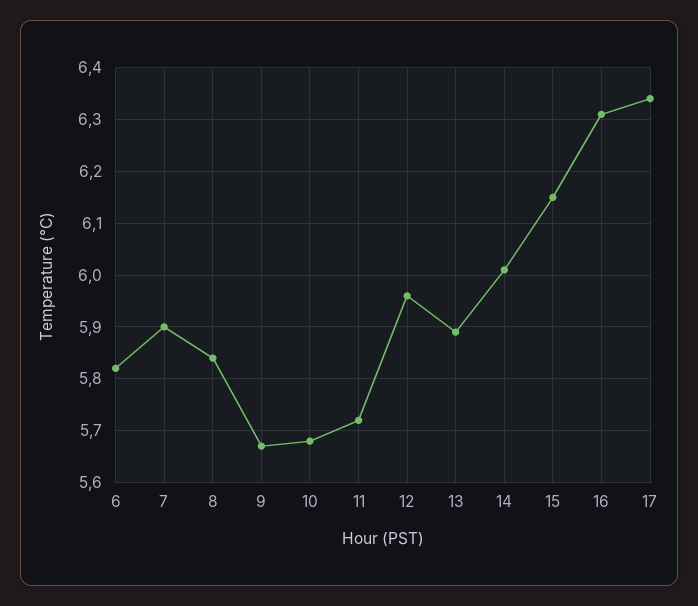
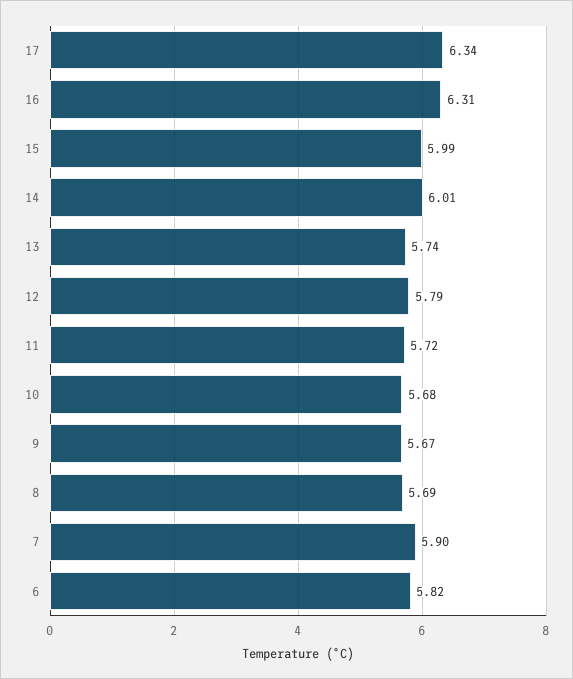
8: 5.85 -> 5.69
12: 5.95 -> 5.79
13: 5.9 -> 5.74
15: 6.15 -> 5.99

